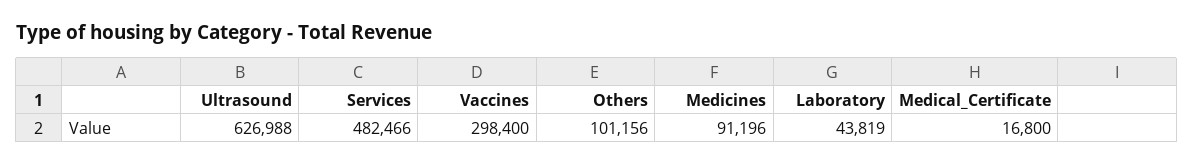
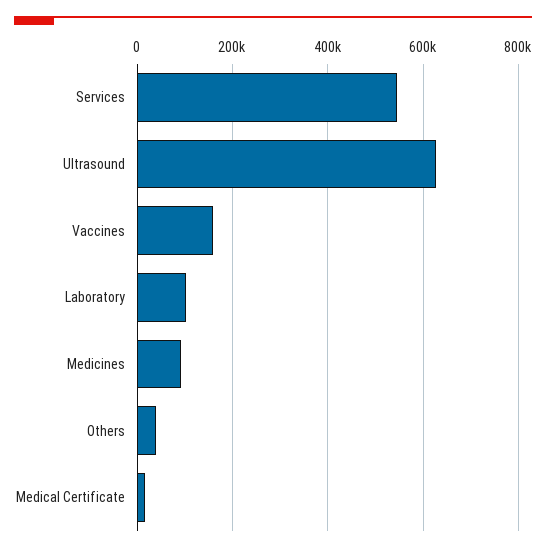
Services: 482466 -> 540000
Vaccines: 298400 -> 160000
Others: 101156 -> 40000
Laboratory: 43819 -> 100000

